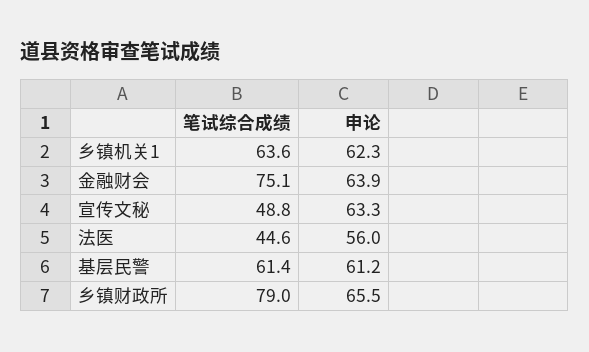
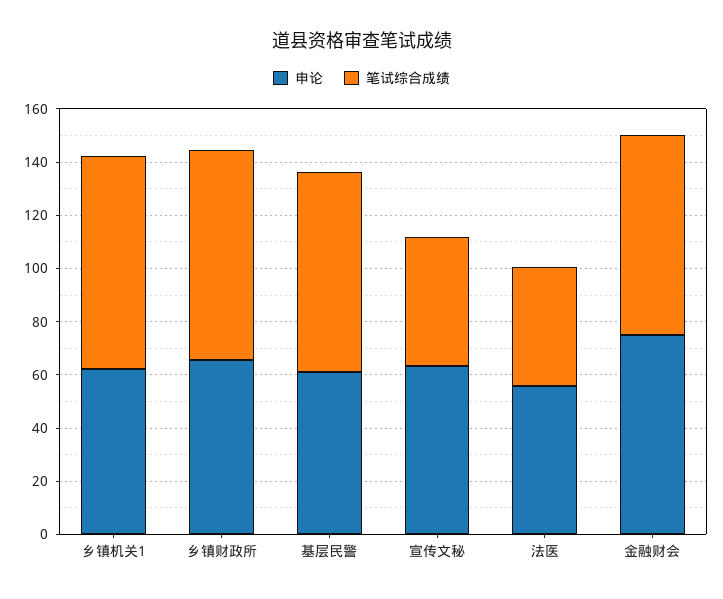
笔试综合成绩, 乡镇机关1: 63.6 -> 80
申论, 金融财会: 63.9 -> 75
笔试综合成绩, 基层民警: 61.4 -> 75

